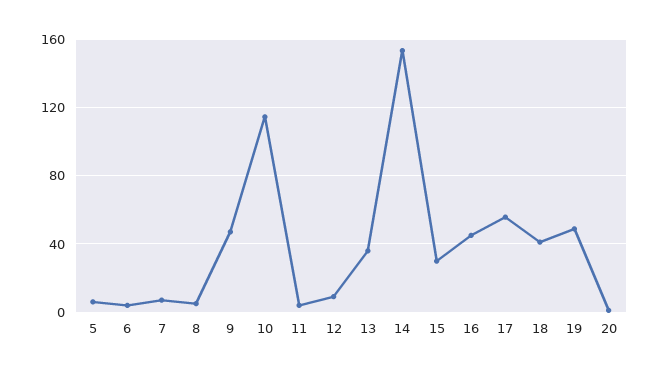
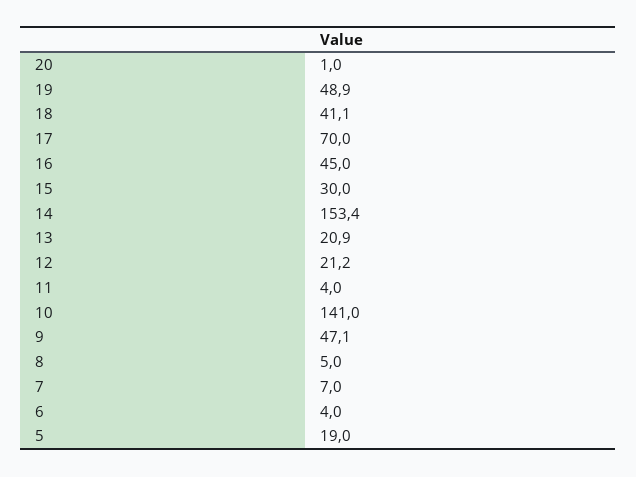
5: 5 -> 19
10: 115 -> 141
12: 10 -> 21.2
13: 35 -> 20.9
17: 55 -> 70

